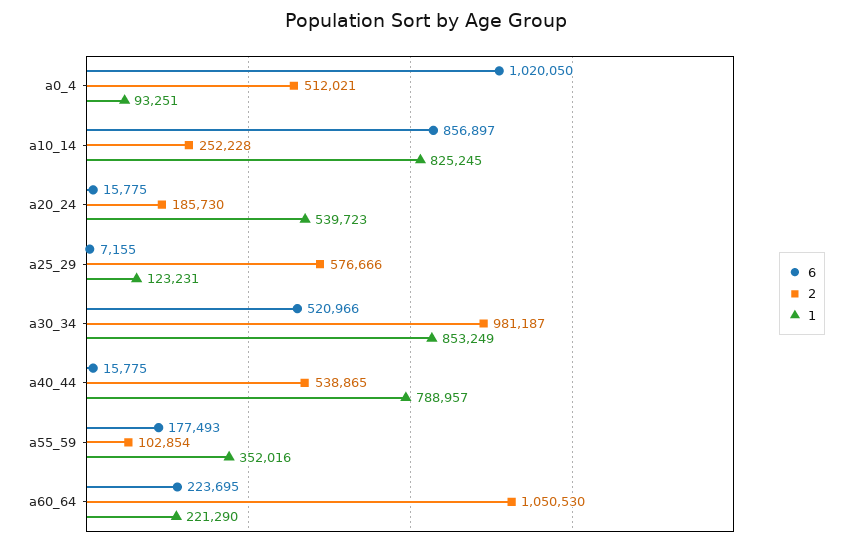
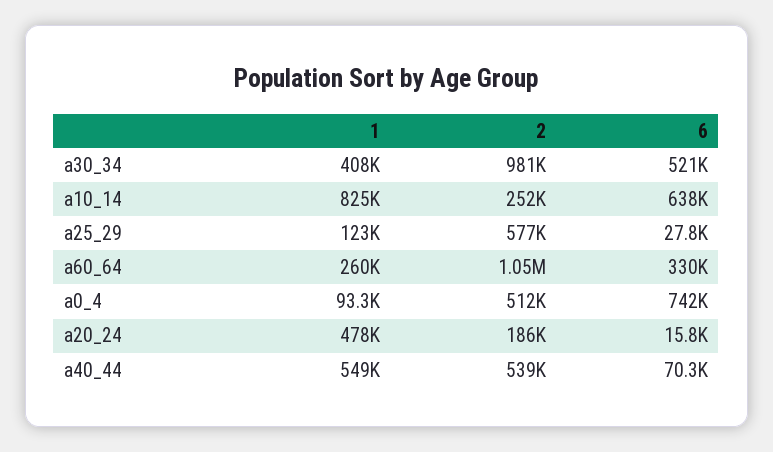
6, a0_4: 1020050 -> 742000
6, a10_14: 856897 -> 638000
1, a20_24: 539723 -> 478000
6, a25_29: 7155 -> 27800
1, a30_34: 853249 -> 408000
6, a40_44: 15775 -> 70300
1, a40_44: 788957 -> 549000
6, a55_59: 177493 -> none
2, a55_59: 102854 -> none
1, a55_59: 352016 -> none
6, a60_64: 223695 -> 330000
1, a60_64: 221290 -> 260000

